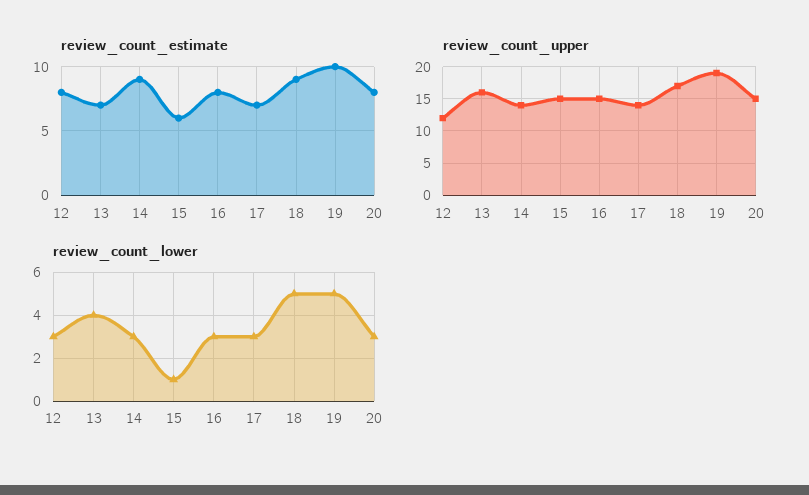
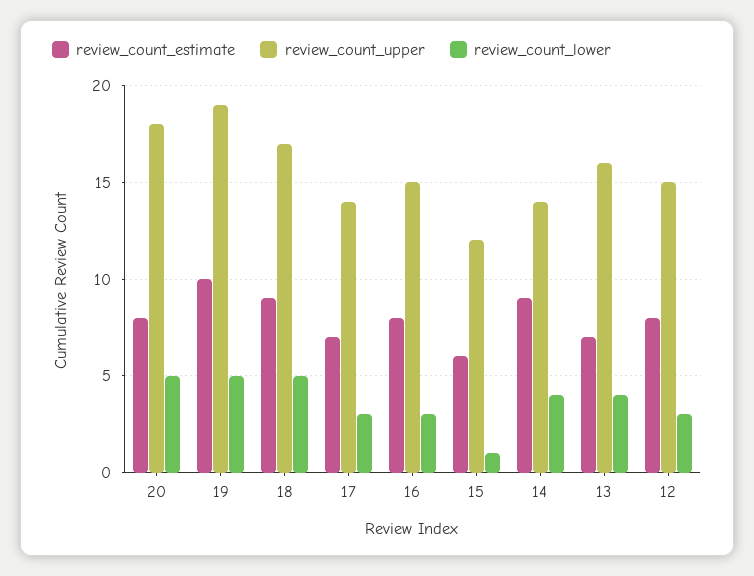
review_count_upper, 12: 12 -> 15
review_count_upper, 15: 15 -> 12
review_count_upper, 20: 15 -> 18
review_count_lower, 14: 3 -> 4
review_count_lower, 20: 3 -> 5

